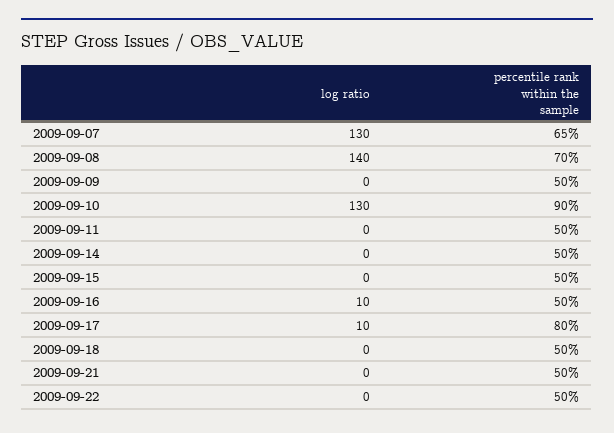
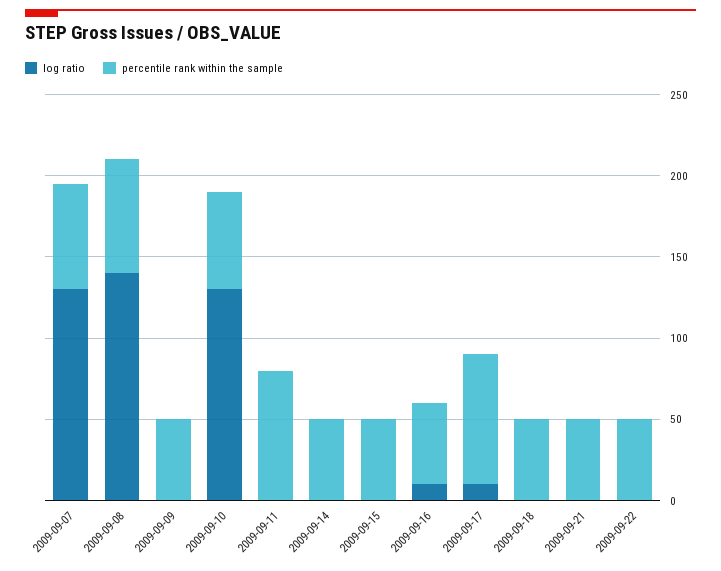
percentile rank within the sample, 2009-09-10: 90 -> 60
percentile rank within the sample, 2009-09-11: 50 -> 80

